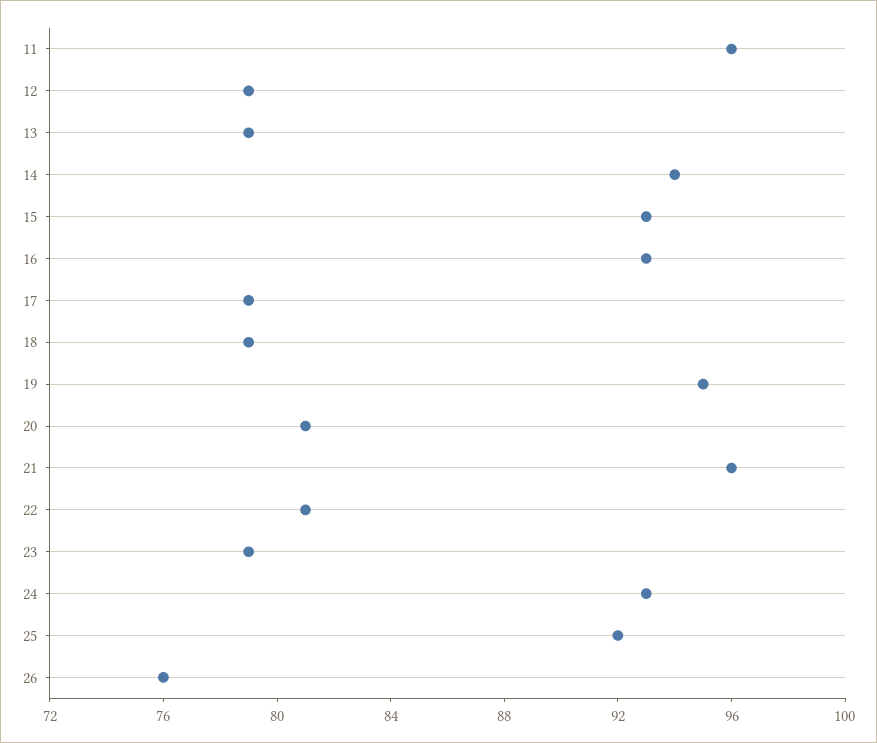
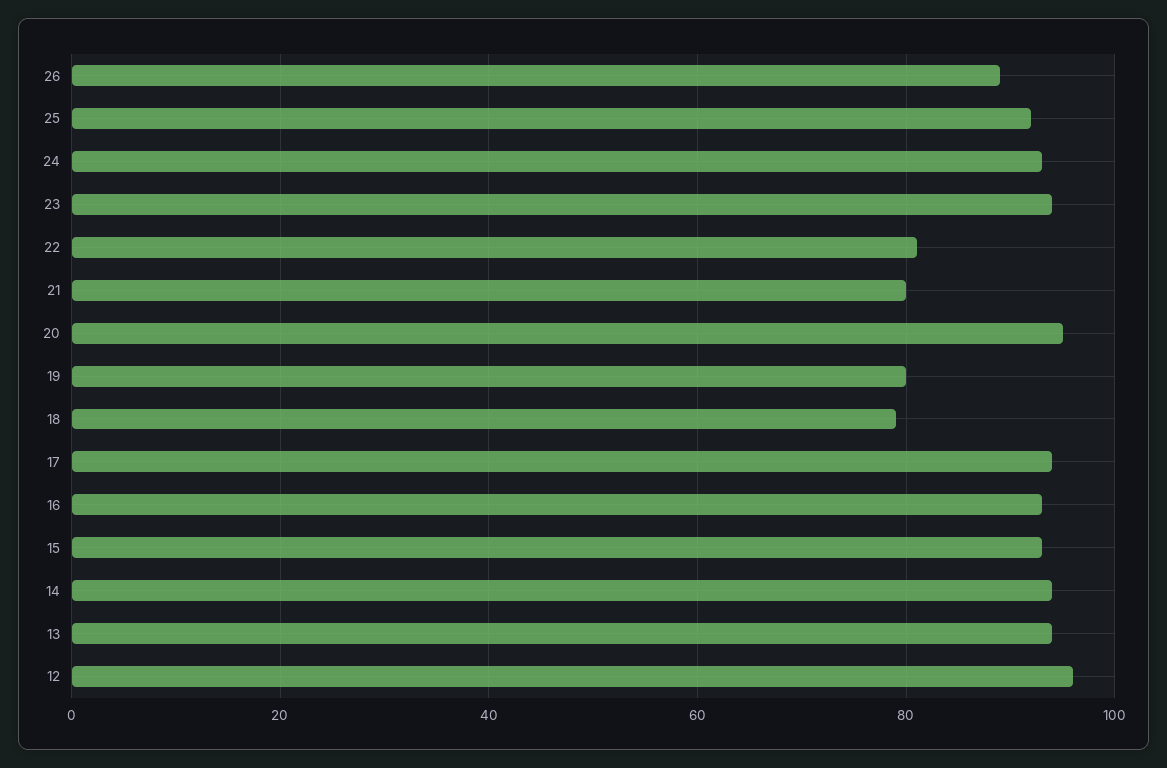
11: 96 -> none
12: 79 -> 95
13: 79 -> 95
17: 79 -> 95
19: 95 -> 80
20: 81 -> 95
21: 96 -> 80
23: 79 -> 95
26: 76 -> 90

